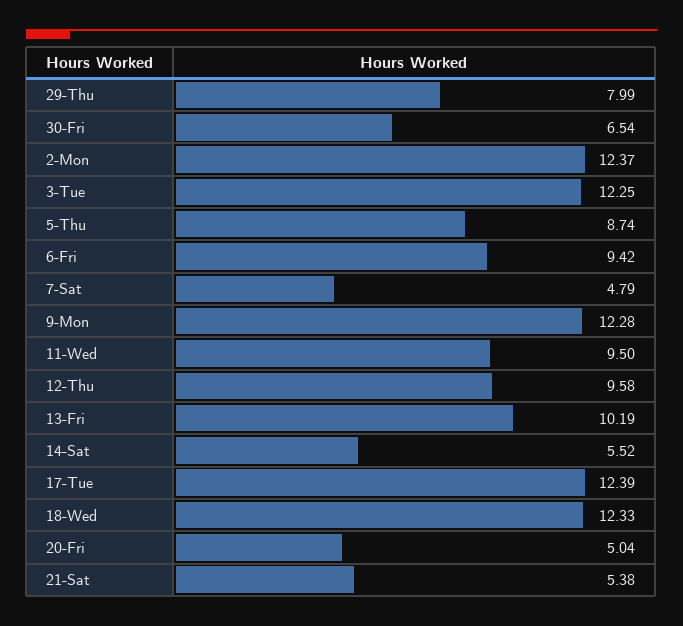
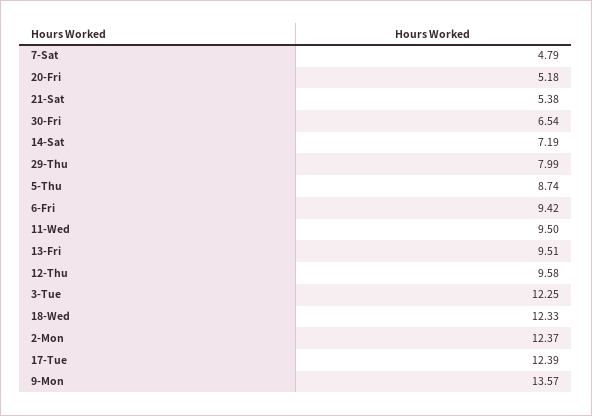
9-Mon: 12.28 -> 13.57
13-Fri: 10.19 -> 9.51
14-Sat: 5.52 -> 7.19
20-Fri: 5.04 -> 5.18

